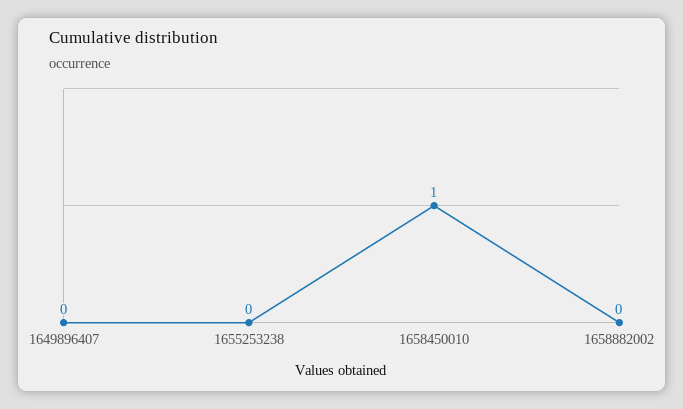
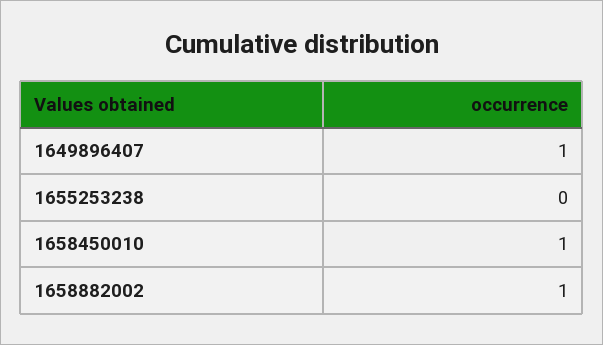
1649896407: 0 -> 1
1658882002: 0 -> 1

